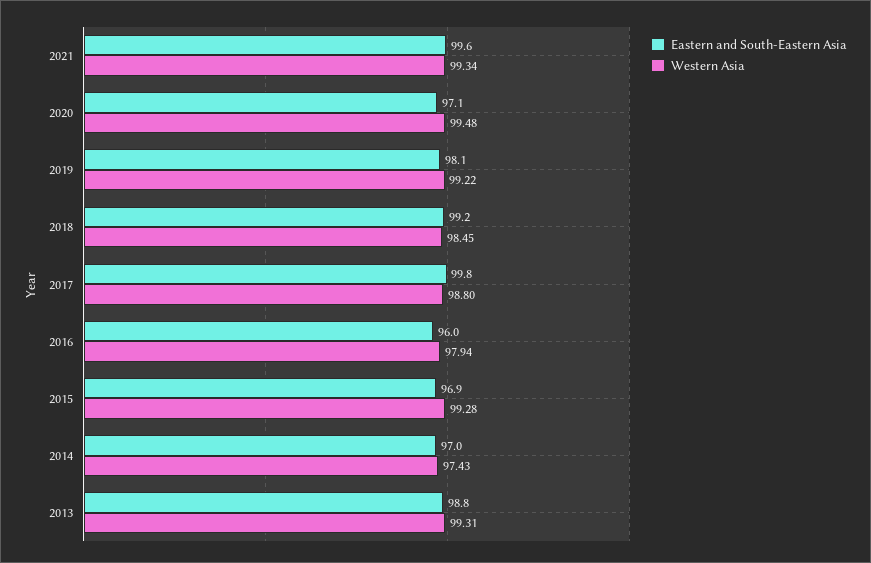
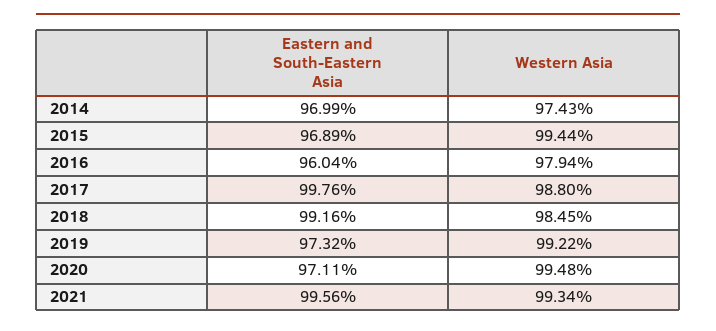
Eastern and South-Eastern Asia, 2019: 98.1 -> 97.32
Western Asia, 2015: 99.28 -> 99.44
Eastern and South-Eastern Asia, 2013: 98.8 -> none
Western Asia, 2013: 99.31 -> none

